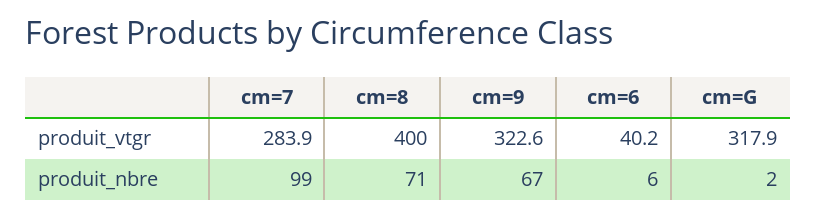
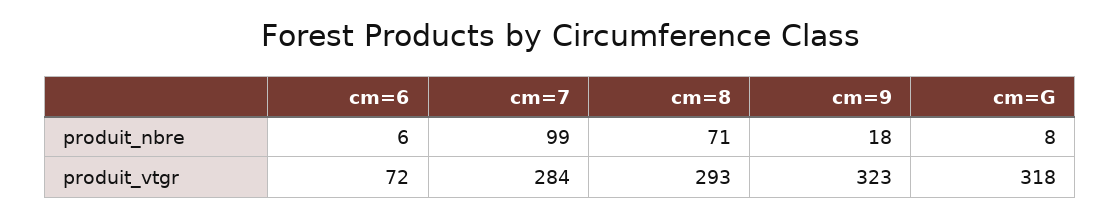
cm=8, produit_vtgr: 400 -> 293
cm=6, produit_vtgr: 40.2 -> 72
cm=9, produit_nbre: 67 -> 18
cm=G, produit_nbre: 2 -> 8

